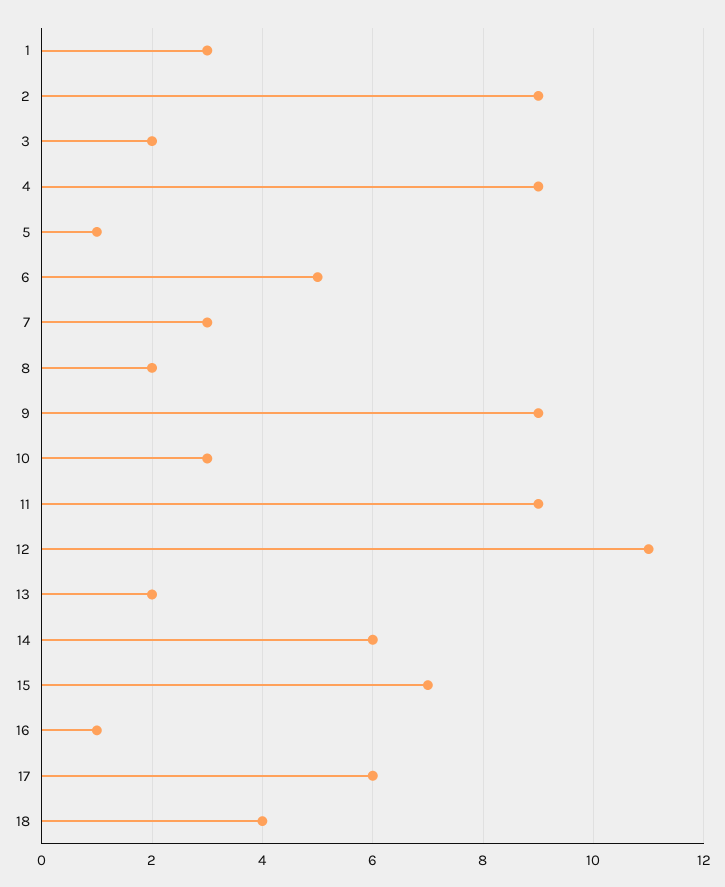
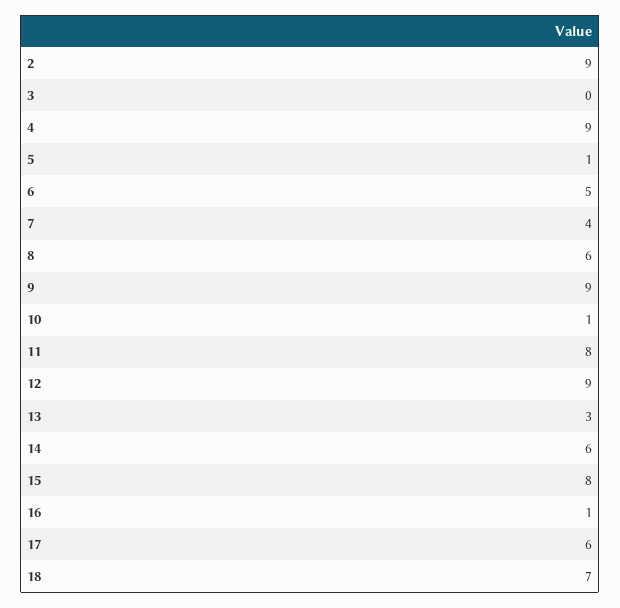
1: 3 -> none
3: 2 -> 0
7: 3 -> 4
8: 2 -> 6
10: 3 -> 1
11: 9 -> 8
12: 11 -> 9
13: 2 -> 3
15: 7 -> 8
18: 4 -> 7

